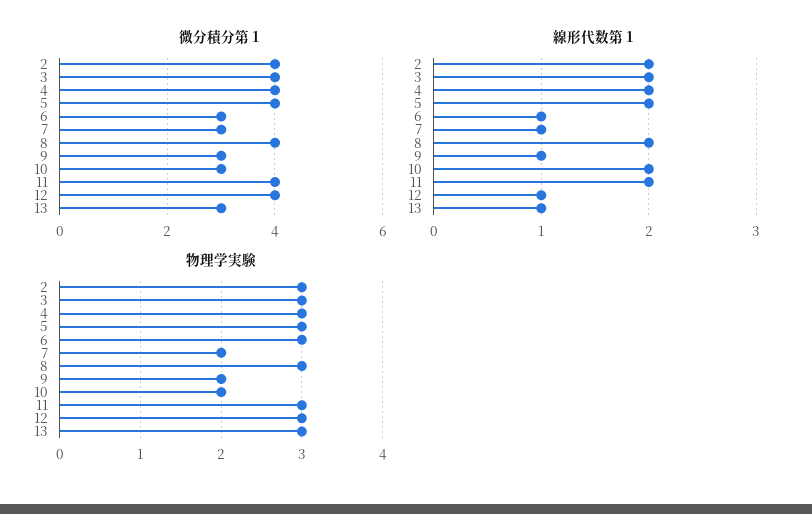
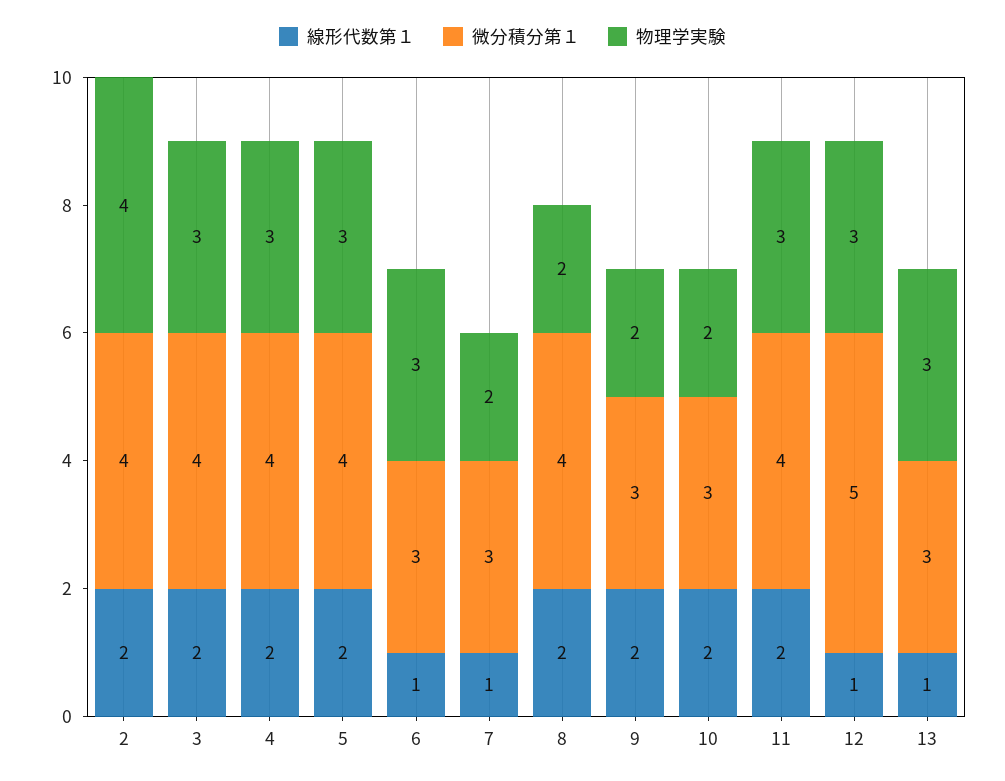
微分積分第１, 12: 4 -> 5
線形代数第１, 9: 1 -> 2
物理学実験, 2: 3 -> 4
物理学実験, 8: 3 -> 2

